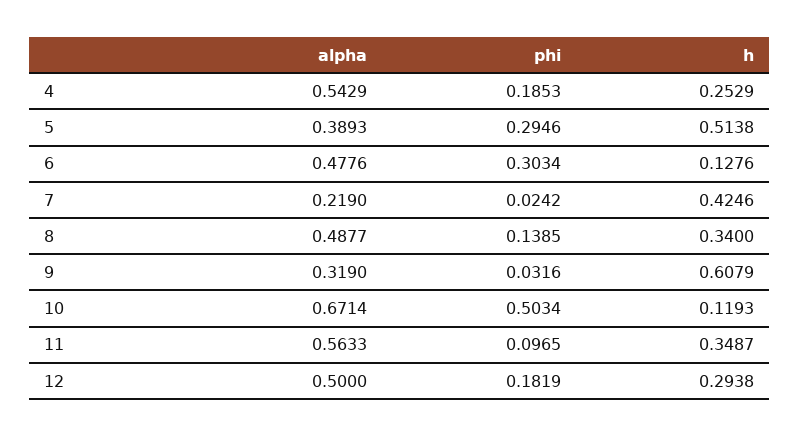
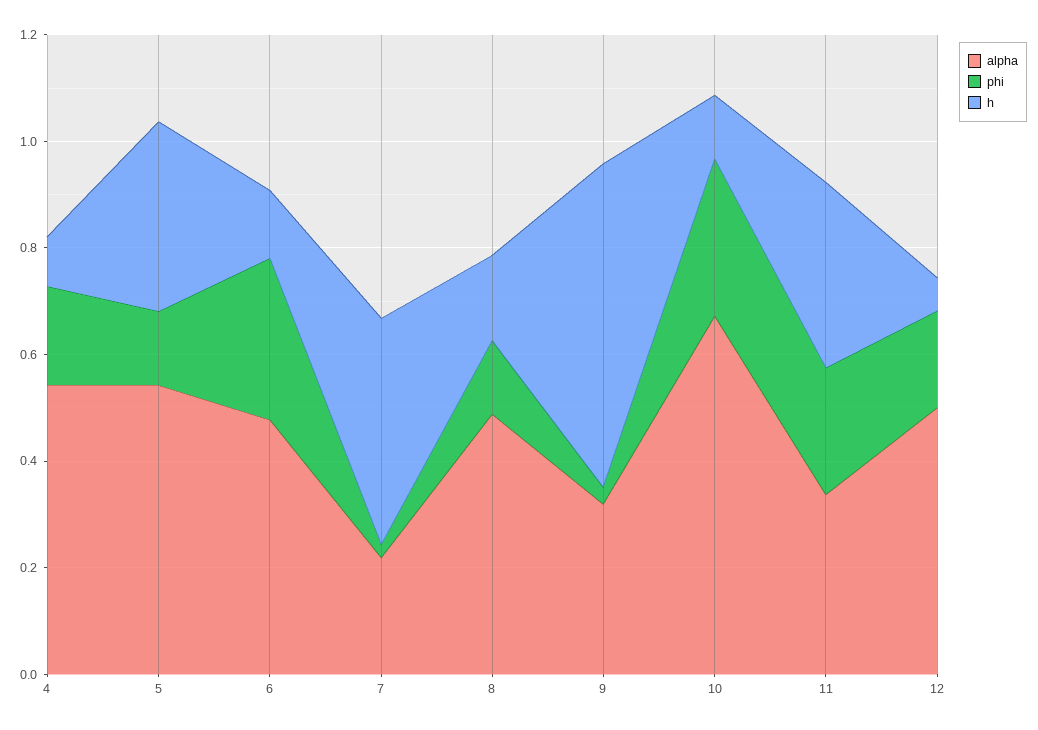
h, 4: 0.2529 -> 0.1
alpha, 5: 0.3893 -> 0.55
phi, 5: 0.2946 -> 0.15
h, 5: 0.5138 -> 0.35
h, 8: 0.34 -> 0.15
phi, 10: 0.5034 -> 0.3
alpha, 11: 0.5633 -> 0.35
phi, 11: 0.0965 -> 0.25
h, 12: 0.2938 -> 0.05

